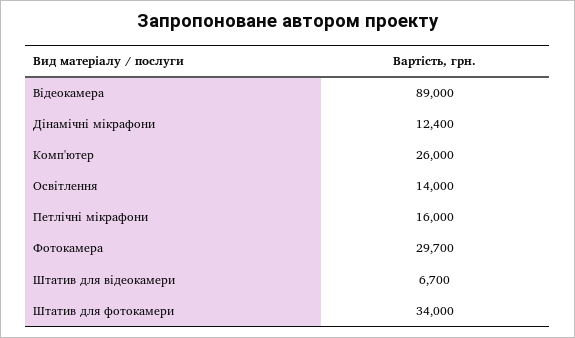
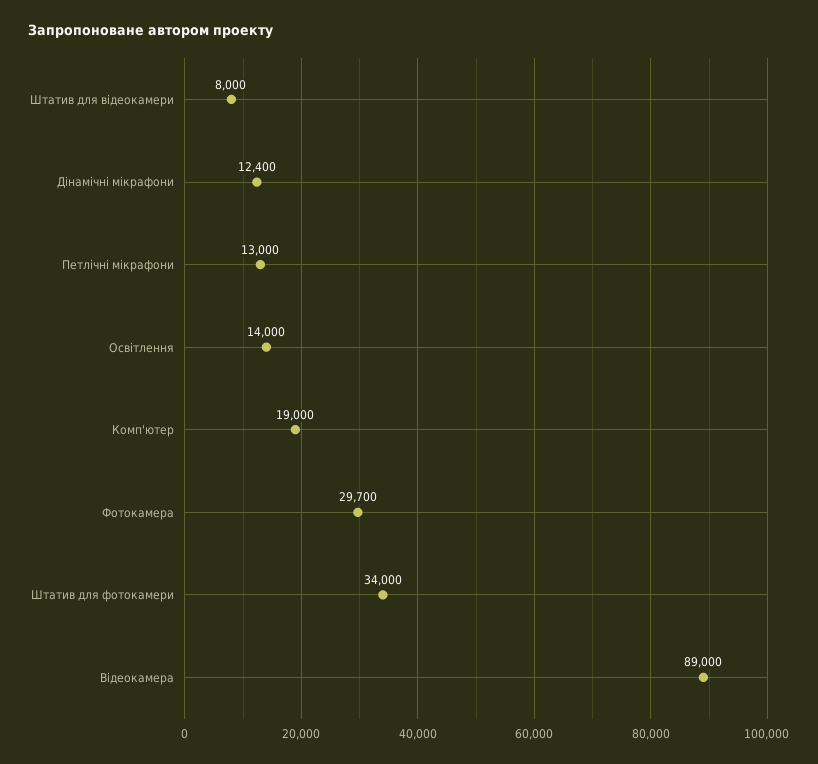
Комп'ютер: 26000 -> 19000
Петлічні мікрафони: 16000 -> 13000
Штатив для відеокамери: 6700 -> 8000

